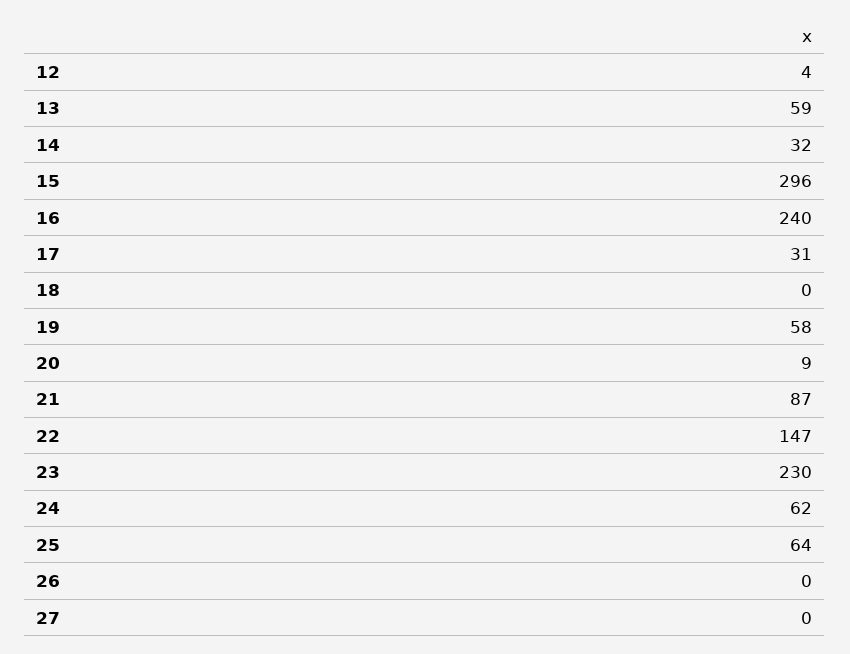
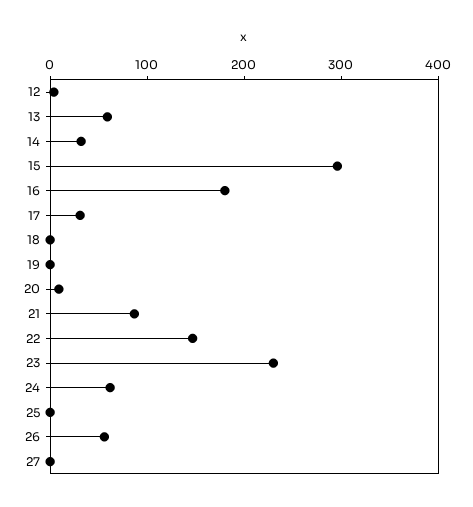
16: 240 -> 180
19: 58 -> 0
25: 64 -> 0
26: 0 -> 60

